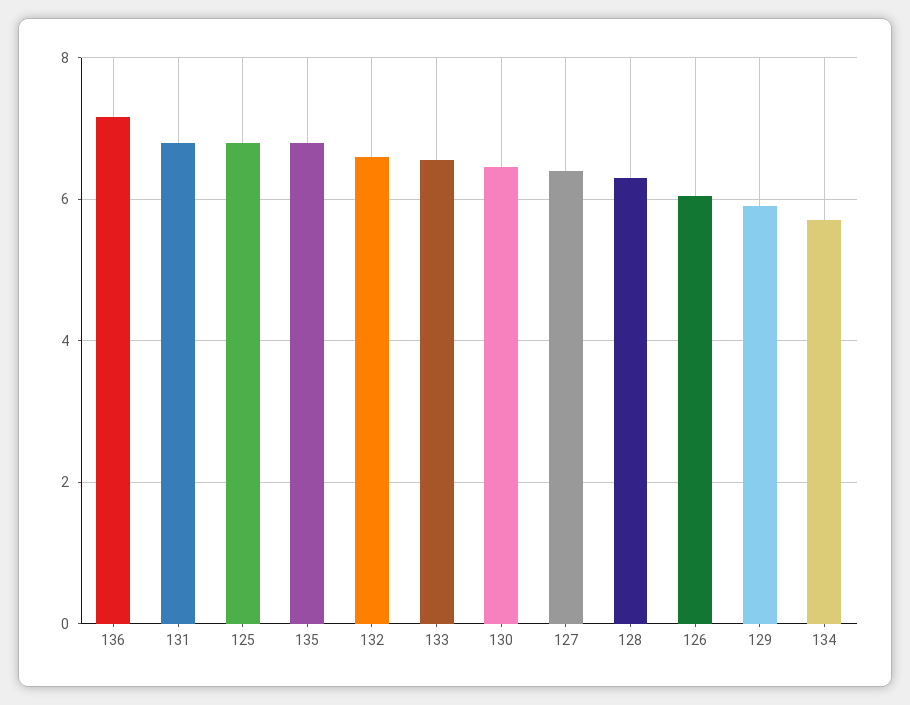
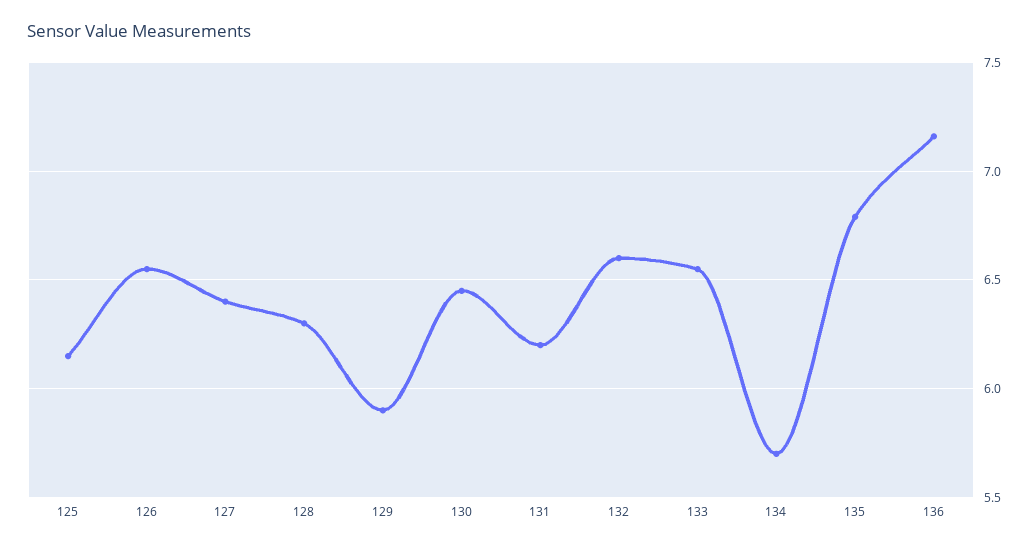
131: 6.8 -> 6.2
125: 6.8 -> 6.15
126: 6 -> 6.55

